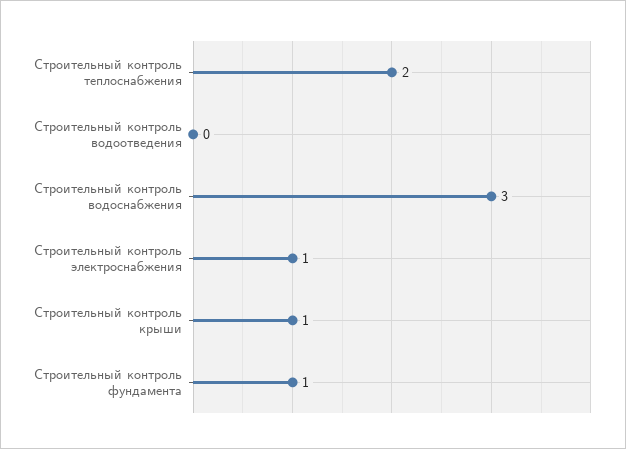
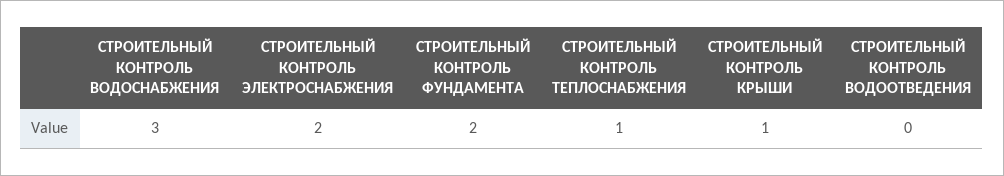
Строительный контроль теплоснабжения: 2 -> 1
Строительный контроль электроснабжения: 1 -> 2
Строительный контроль фундамента: 1 -> 2

